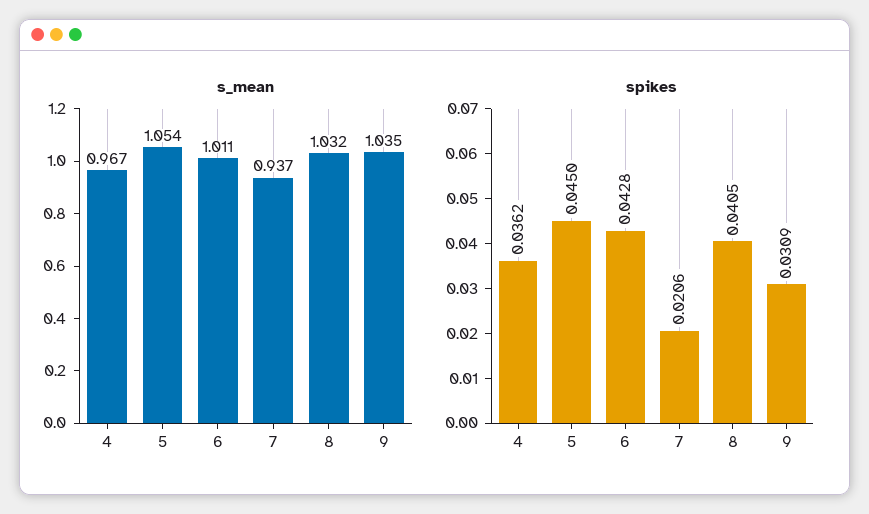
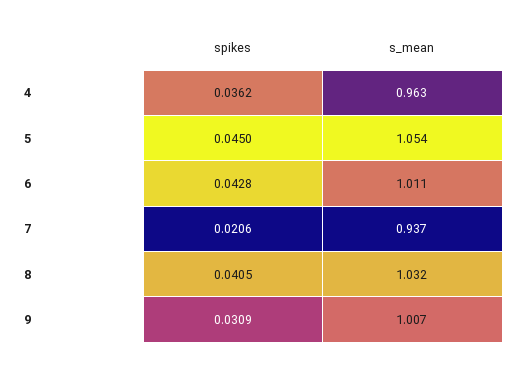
s_mean, 4: 0.967 -> 0.963
s_mean, 9: 1.035 -> 1.007

